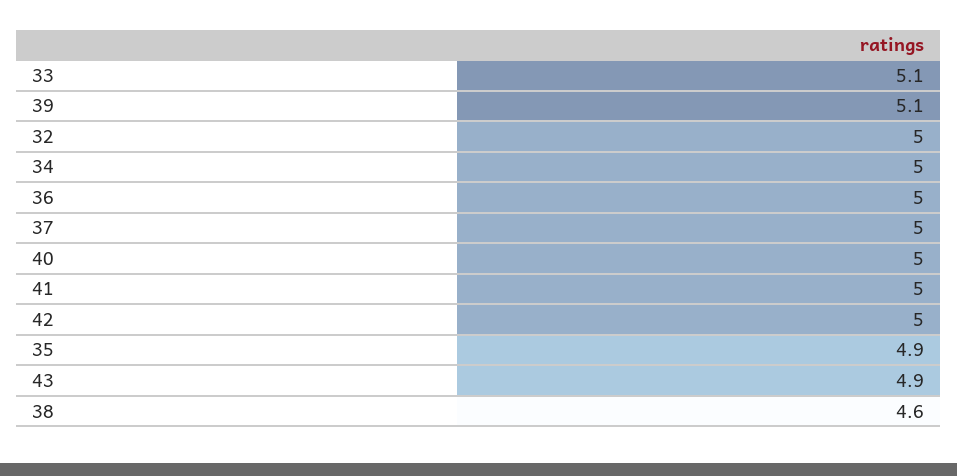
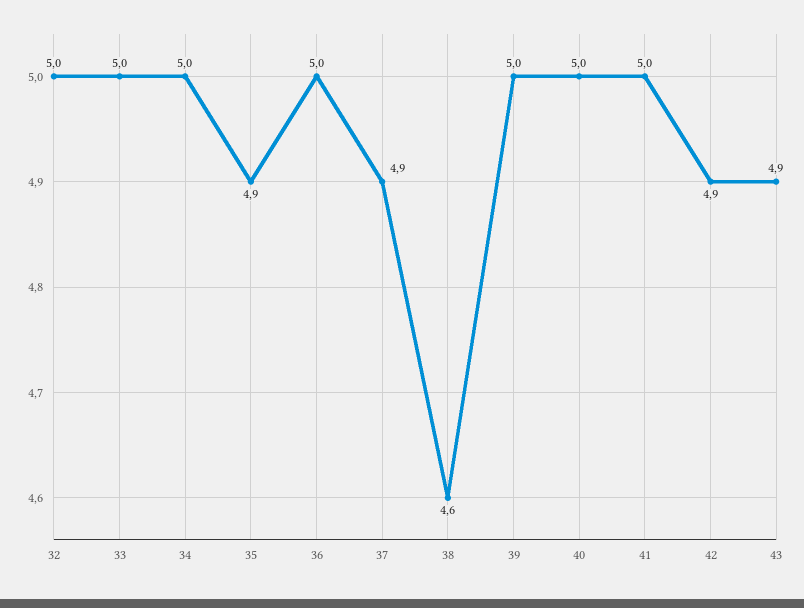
33: 5.1 -> 5
39: 5.1 -> 5
37: 5 -> 4.9
42: 5 -> 4.9

